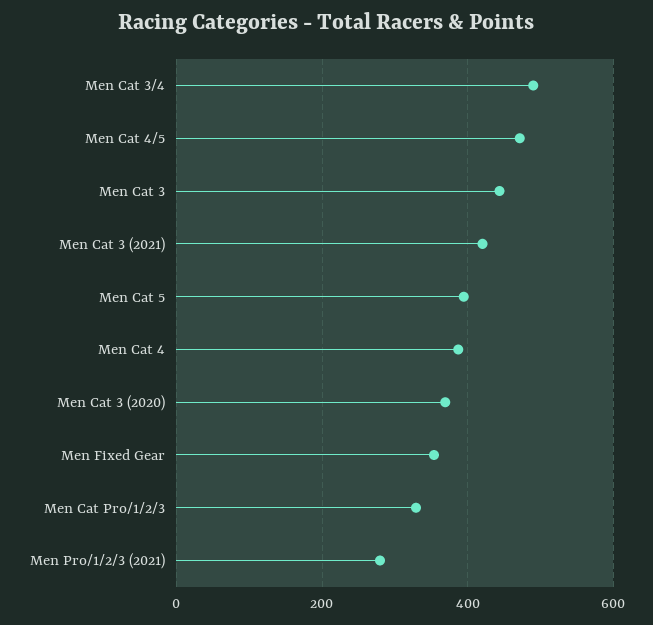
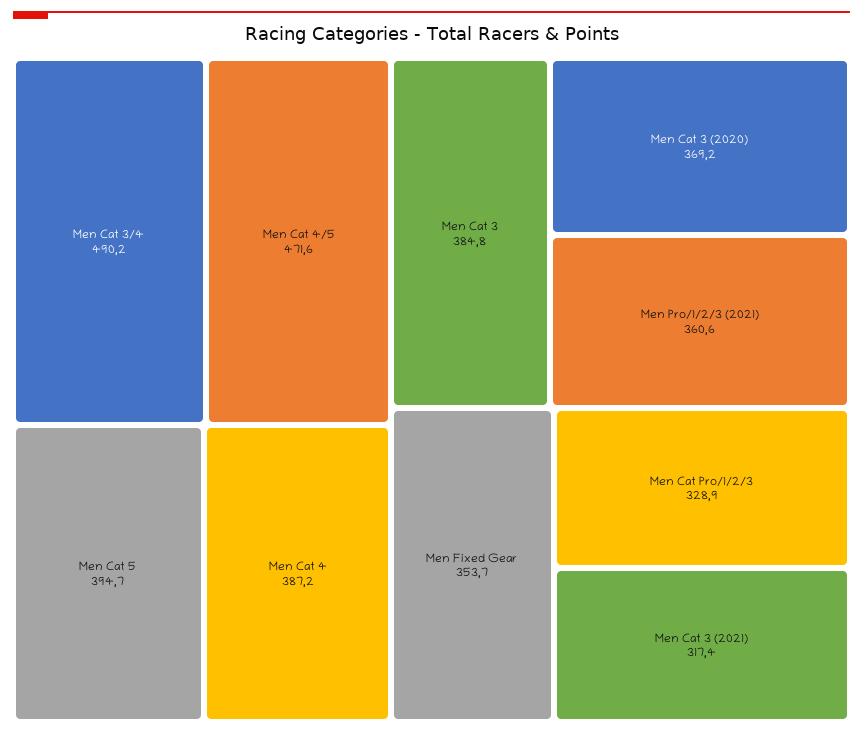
Men Cat 3: 440 -> 384.8
Men Cat 3 (2021): 420 -> 317.4
Men Pro/1/2/3 (2021): 280 -> 360.6

